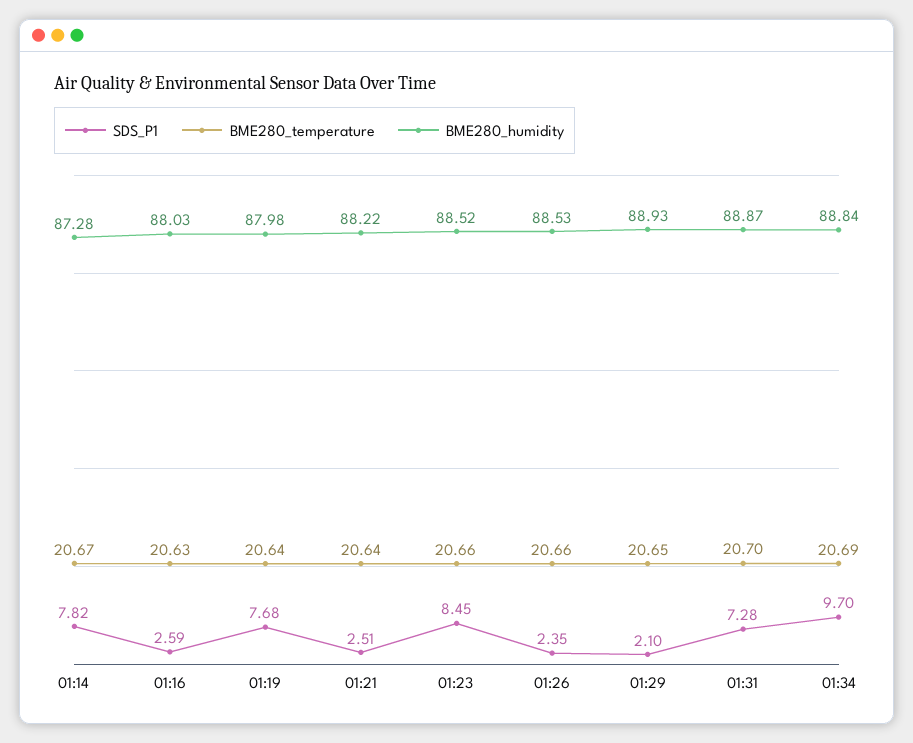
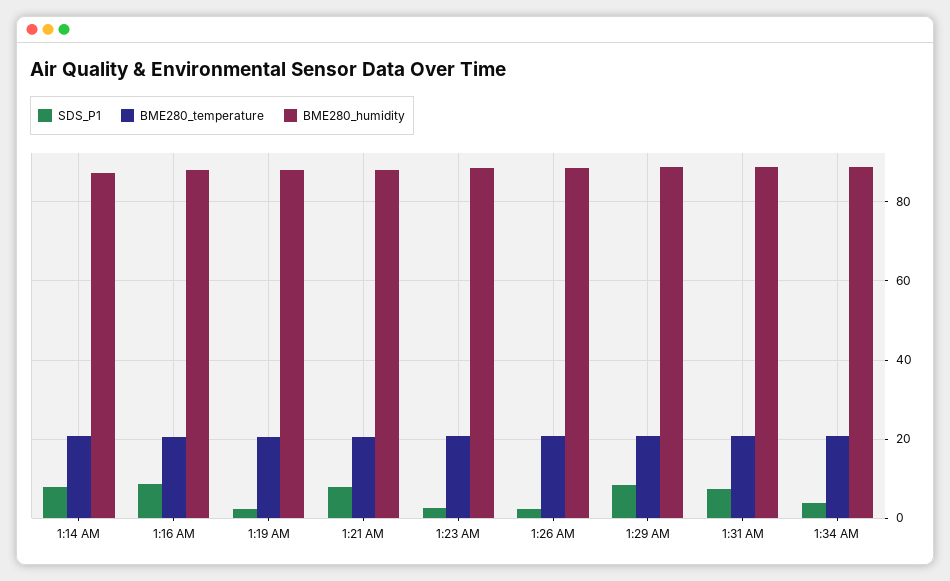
SDS_P1, 01:16: 2.59 -> 8
SDS_P1, 01:19: 7.68 -> 2
SDS_P1, 01:21: 2.51 -> 8
SDS_P1, 01:23: 8.45 -> 2
SDS_P1, 01:29: 2.1 -> 8
SDS_P1, 01:34: 9.7 -> 4

